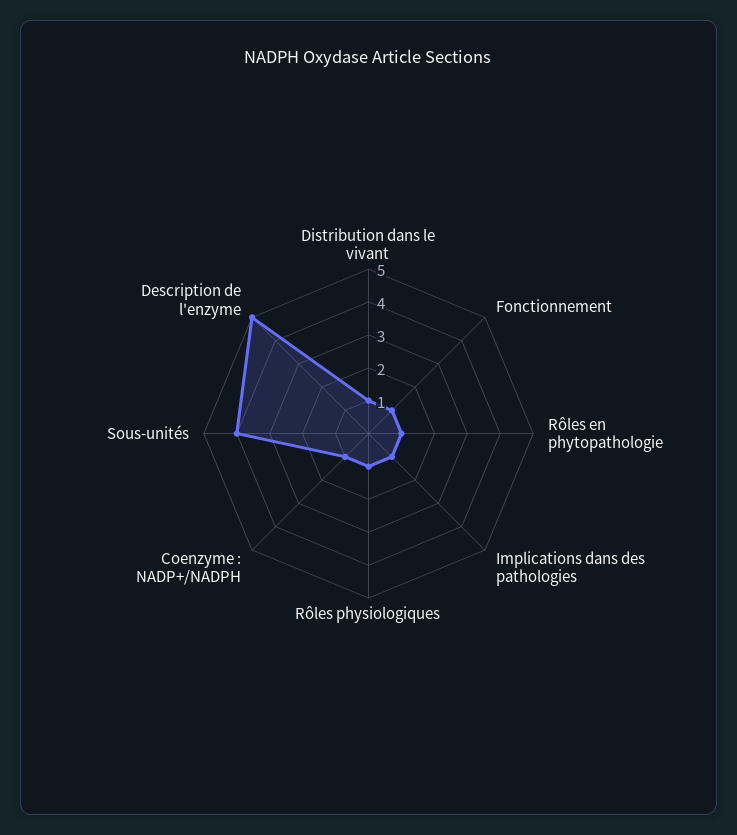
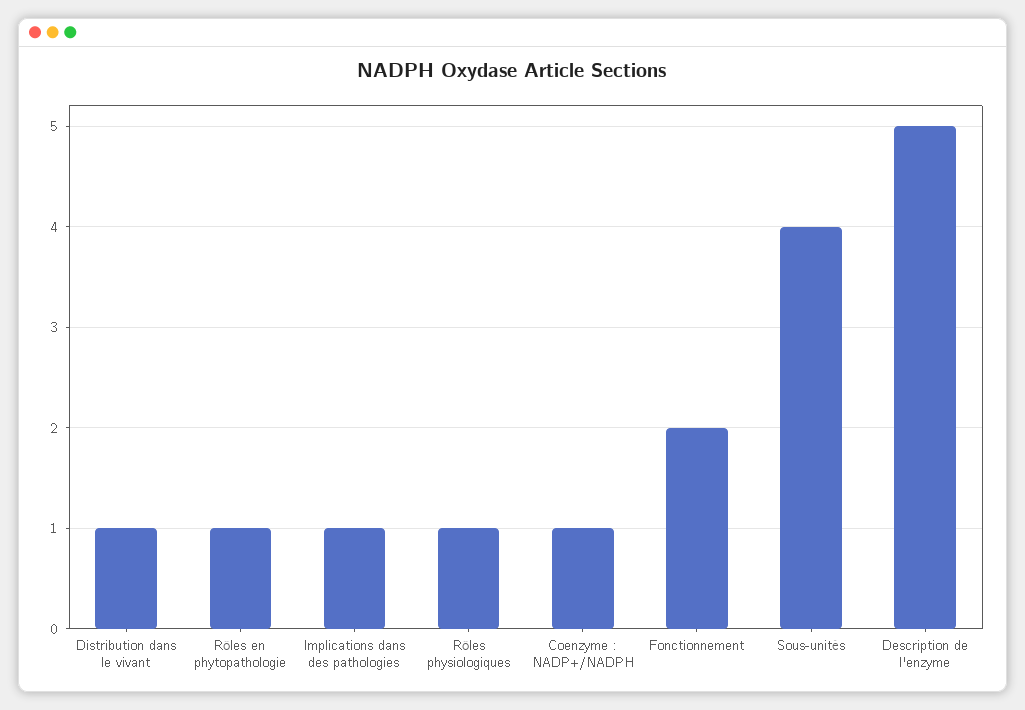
Fonctionnement: 1 -> 2

